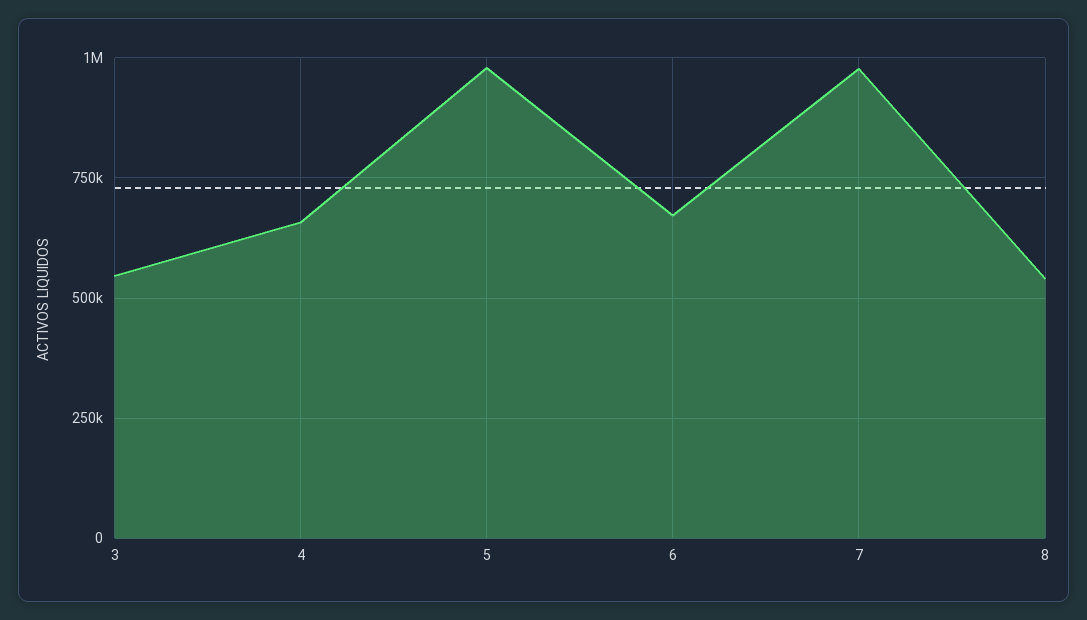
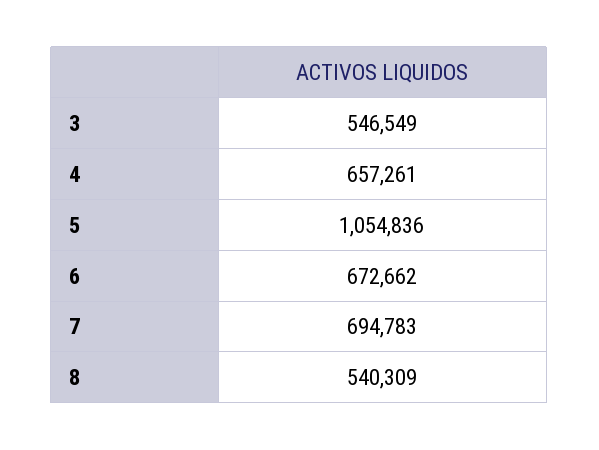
5: 975000 -> 1054836
7: 975000 -> 694783

